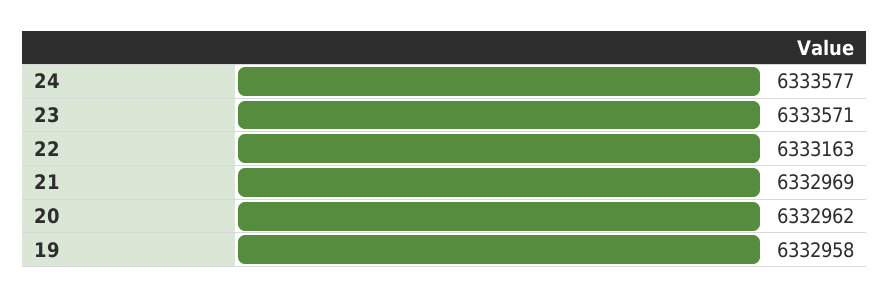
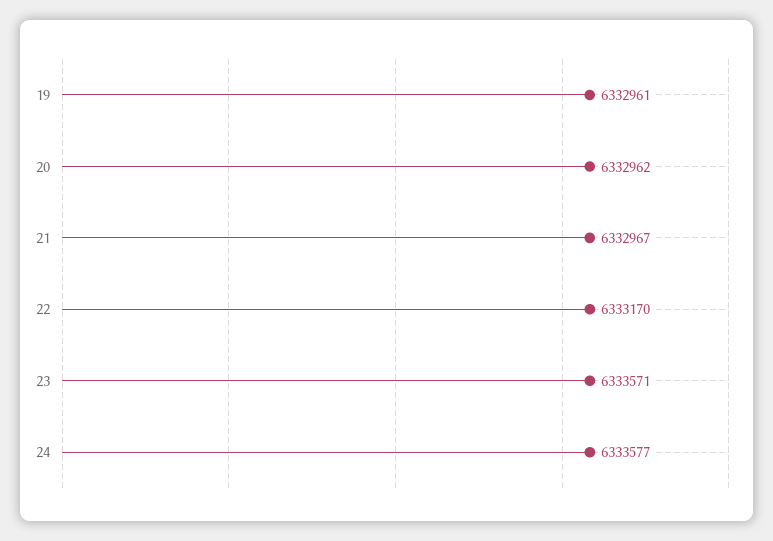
22: 6333163 -> 6333170
21: 6332969 -> 6332967
19: 6332958 -> 6332961

